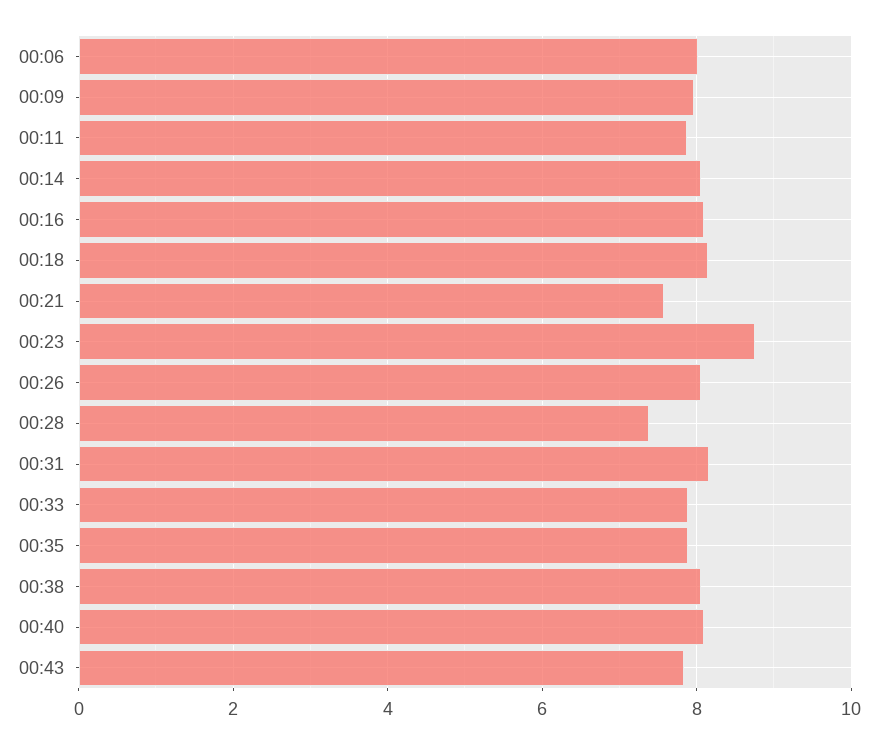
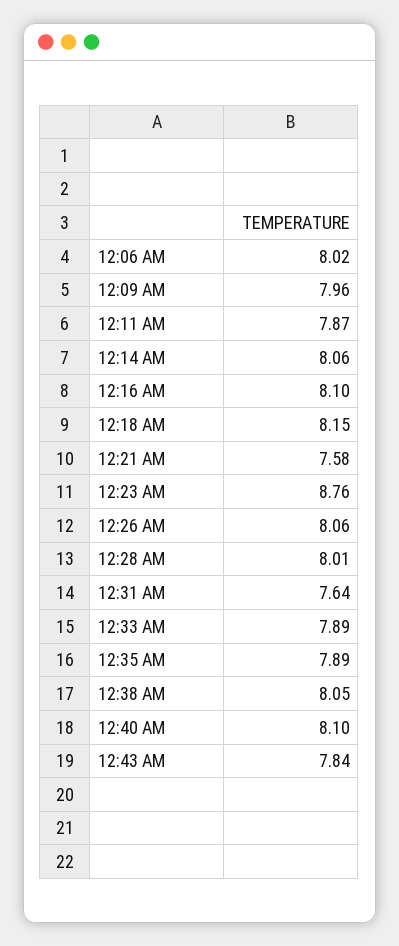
00:28: 7.4 -> 8.01
00:31: 8.2 -> 7.64

